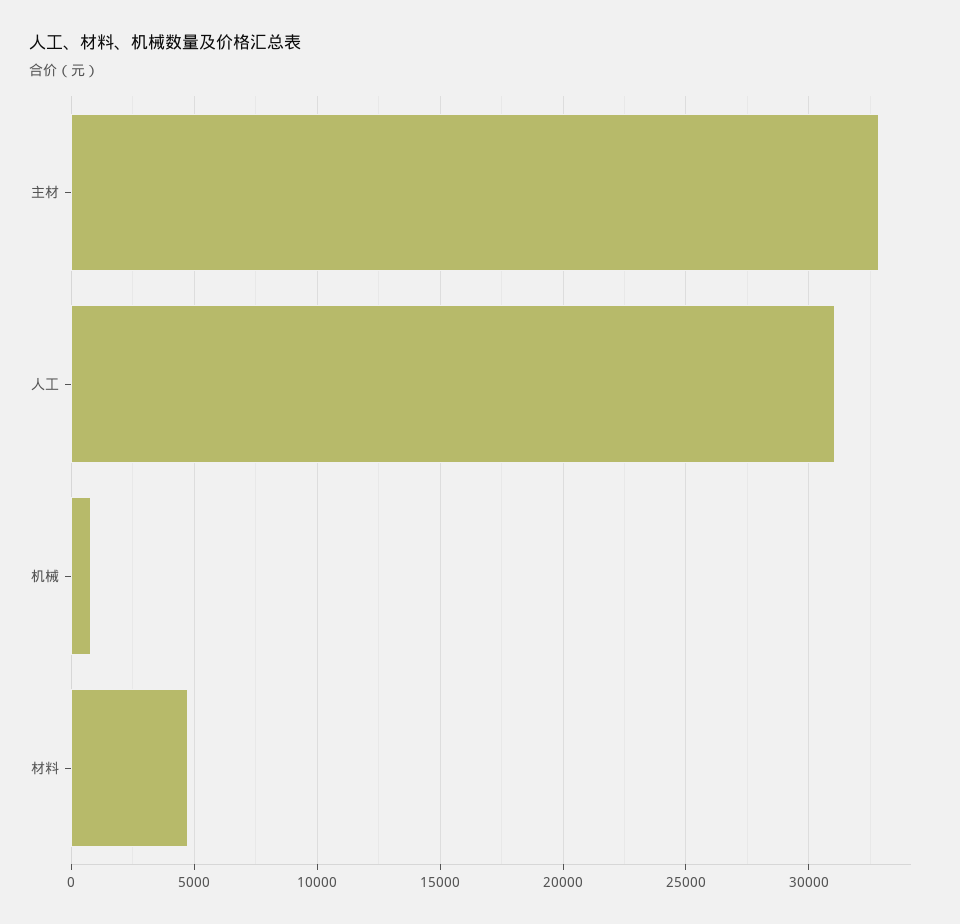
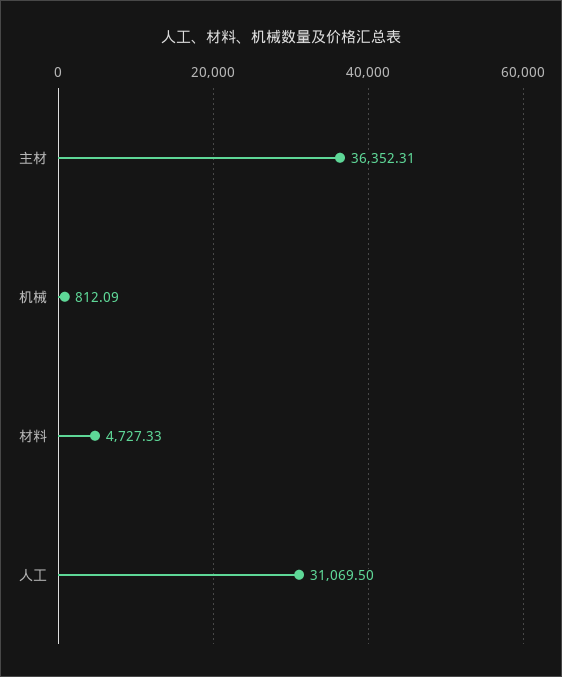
主材: 33000 -> 36352.31

